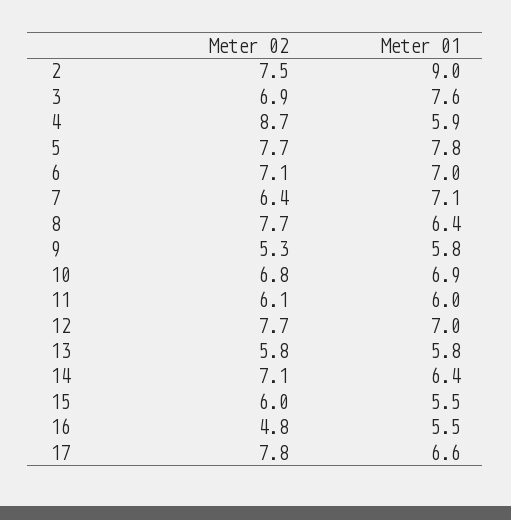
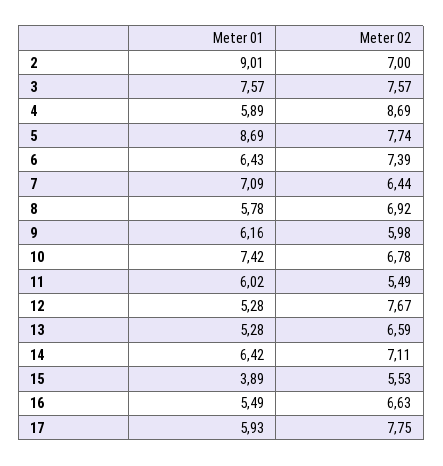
Meter 02, 2: 7.5 -> 7
Meter 02, 3: 6.9 -> 7.57
Meter 01, 5: 7.8 -> 8.69
Meter 02, 6: 7.1 -> 7.39
Meter 01, 6: 7 -> 6.43
Meter 02, 8: 7.7 -> 6.92
Meter 01, 8: 6.4 -> 5.78
Meter 02, 9: 5.3 -> 5.98
Meter 01, 9: 5.8 -> 6.16
Meter 01, 10: 6.9 -> 7.42
Meter 02, 11: 6.1 -> 5.49
Meter 01, 12: 7 -> 5.28
Meter 02, 13: 5.8 -> 6.59
Meter 01, 13: 5.8 -> 5.28
Meter 02, 15: 6 -> 5.53
Meter 01, 15: 5.5 -> 3.89
Meter 02, 16: 4.8 -> 6.63
Meter 01, 17: 6.6 -> 5.93

